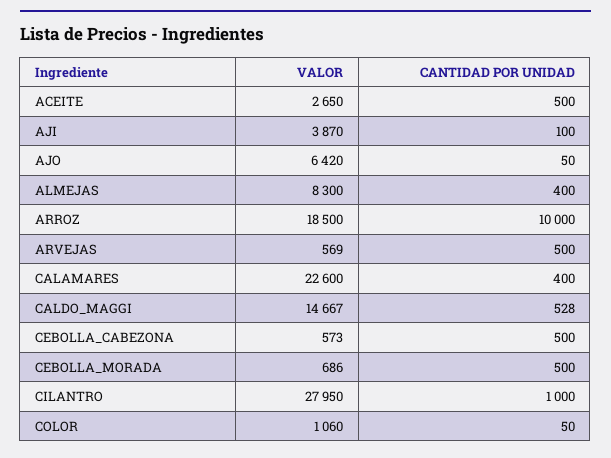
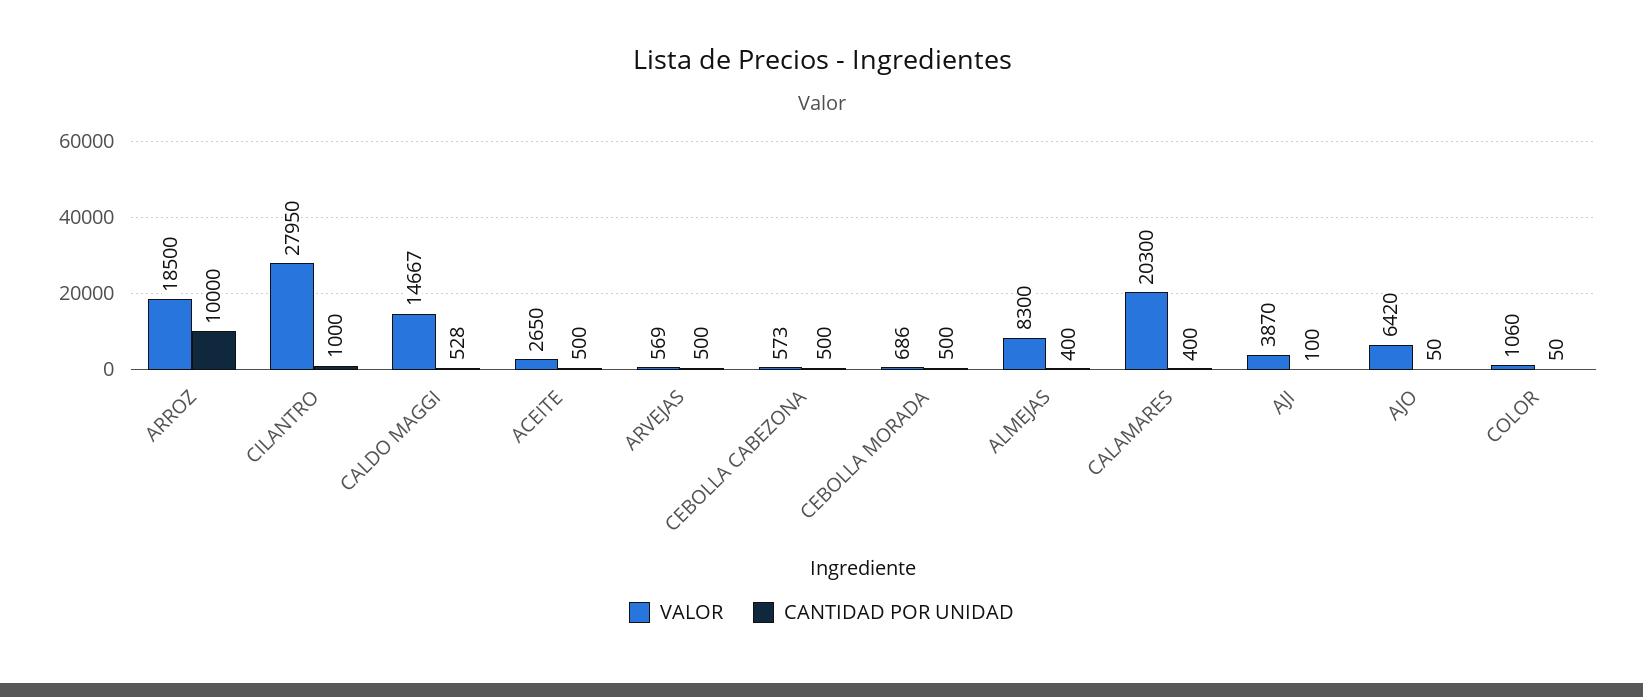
VALOR, CALAMARES: 22600 -> 20300

